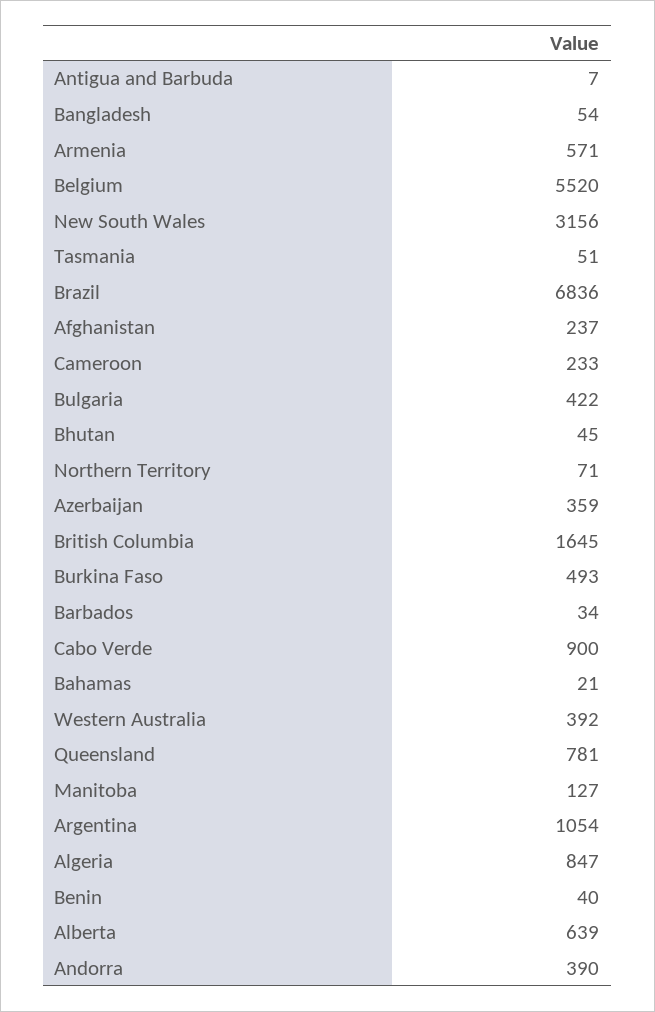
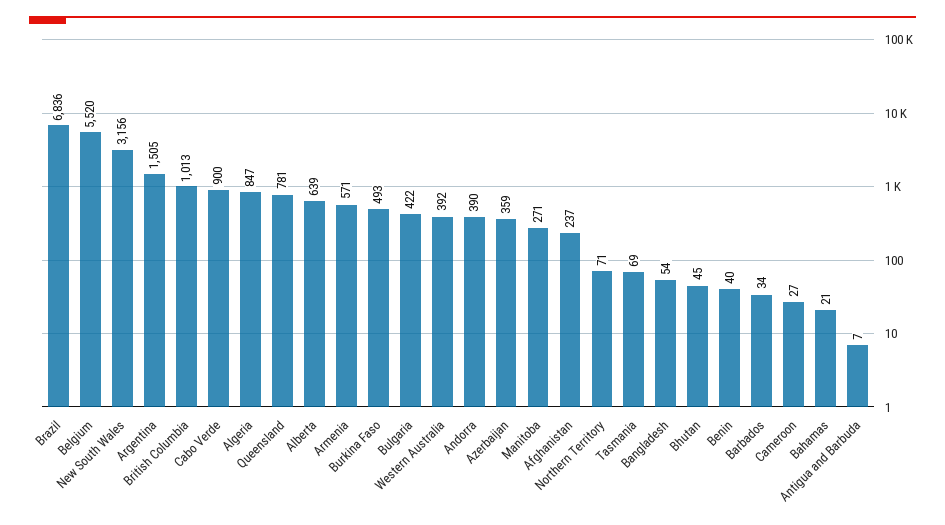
Tasmania: 51 -> 69
Cameroon: 233 -> 27
British Columbia: 1645 -> 1013
Manitoba: 127 -> 271
Argentina: 1054 -> 1505

